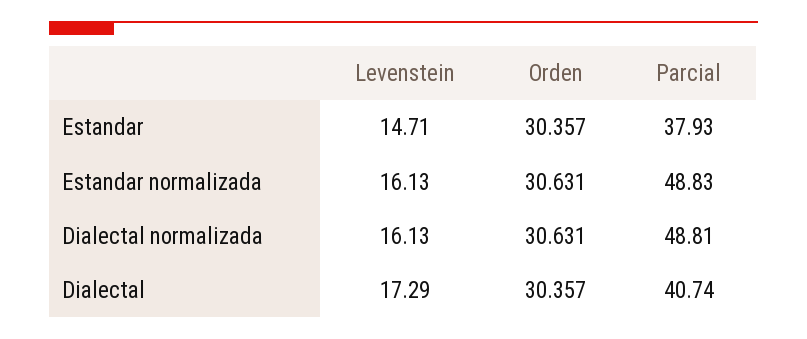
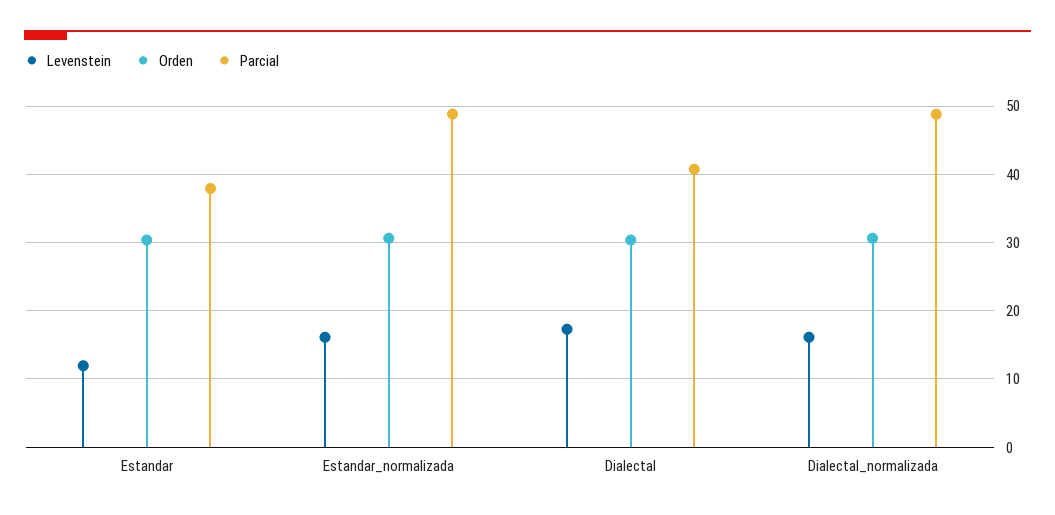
Levenstein, Estandar: 14.71 -> 12

